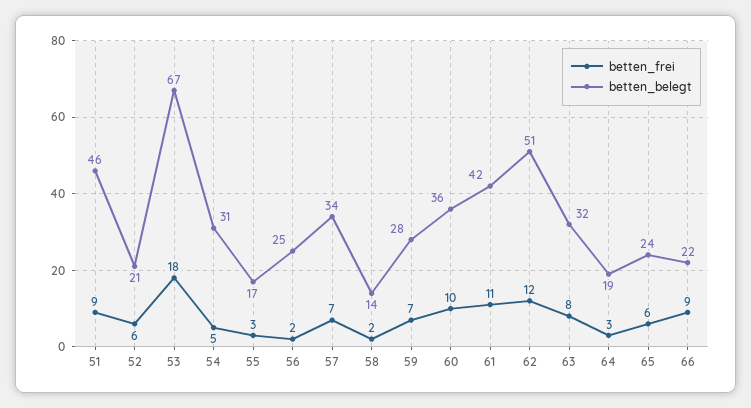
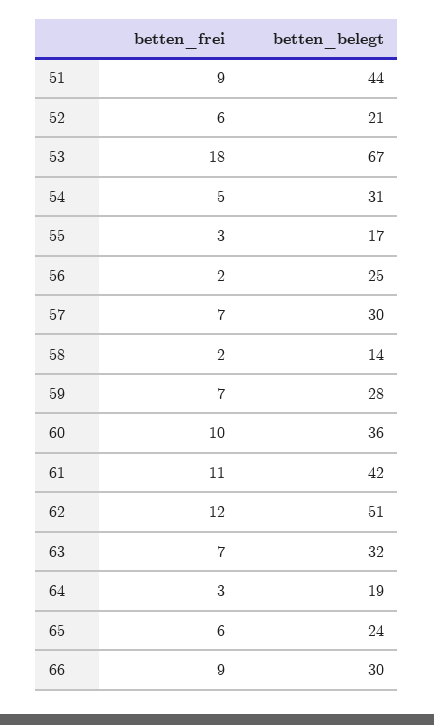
betten_belegt, 51: 46 -> 44
betten_belegt, 57: 34 -> 30
betten_frei, 63: 8 -> 7
betten_belegt, 66: 22 -> 30

